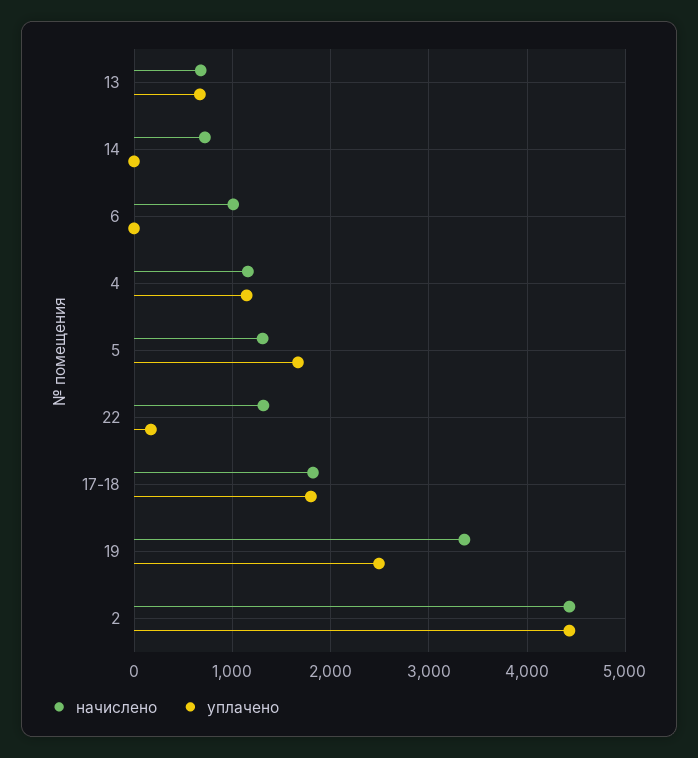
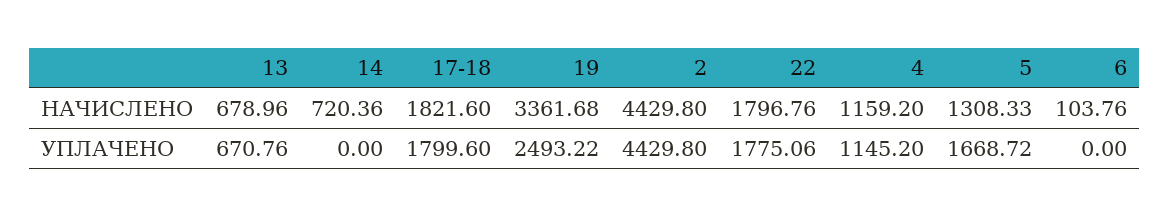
начислено, 6: 1000 -> 103.76
начислено, 22: 1300 -> 1796.76
уплачено, 22: 200 -> 1775.06

